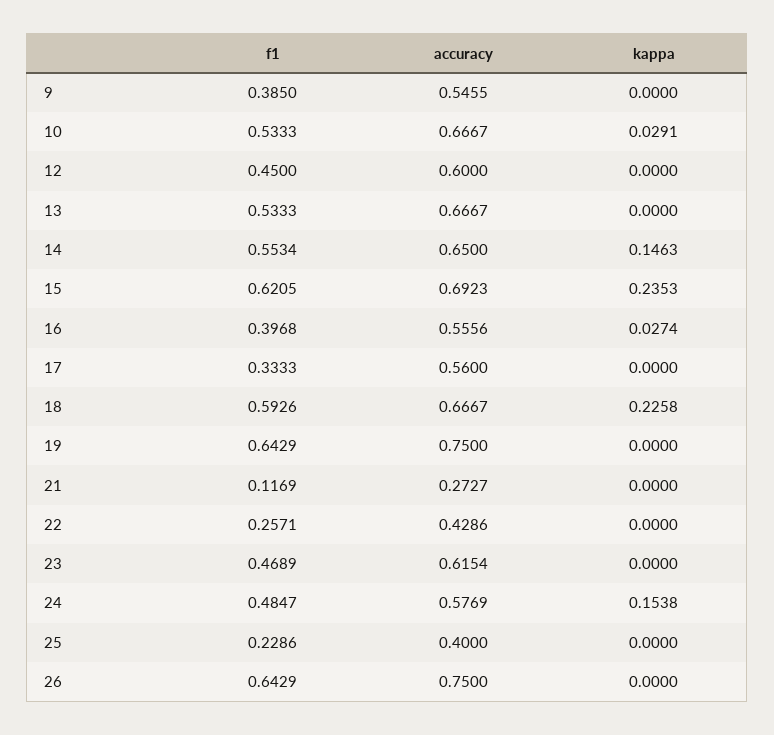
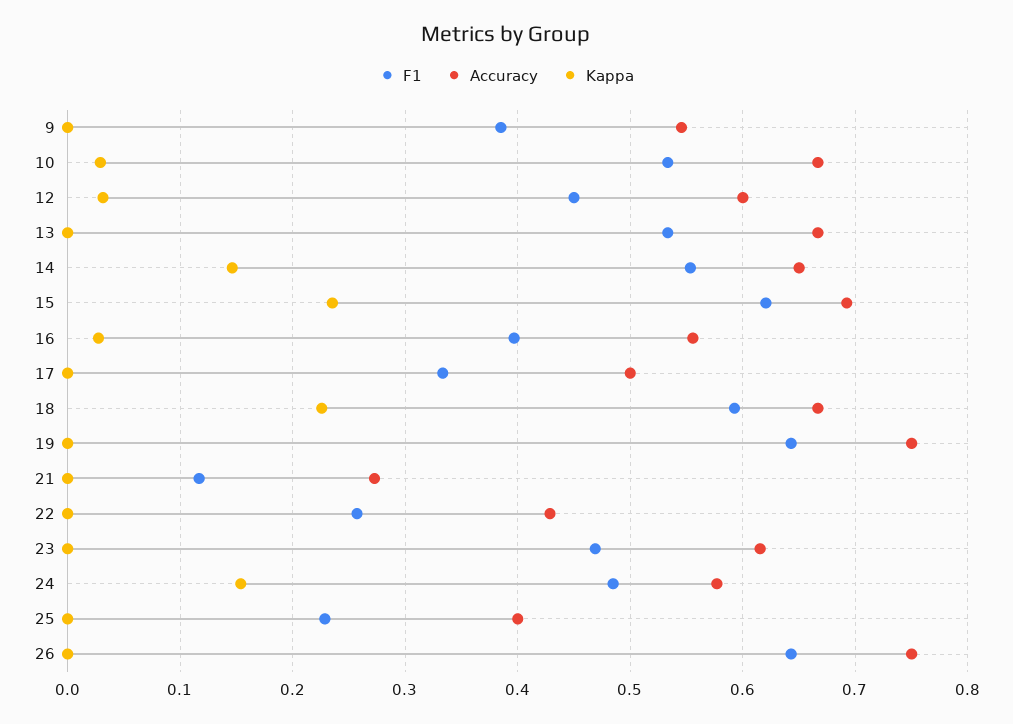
kappa, 12: 0 -> 0.03
accuracy, 17: 0.56 -> 0.5

